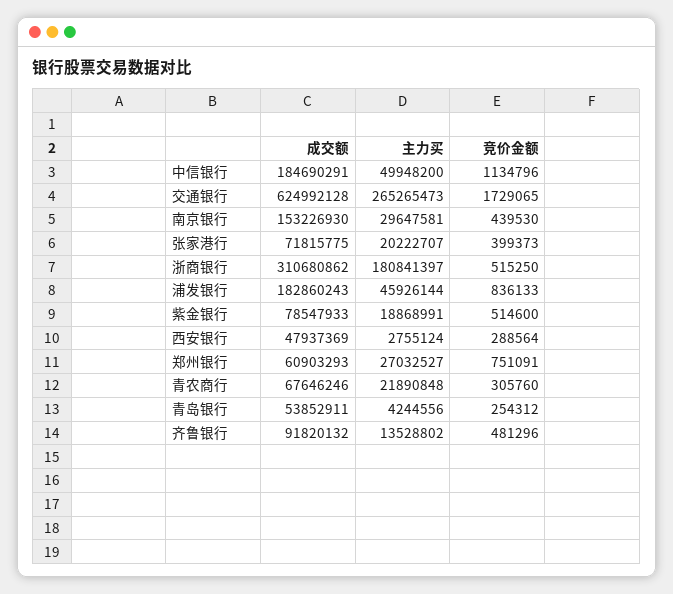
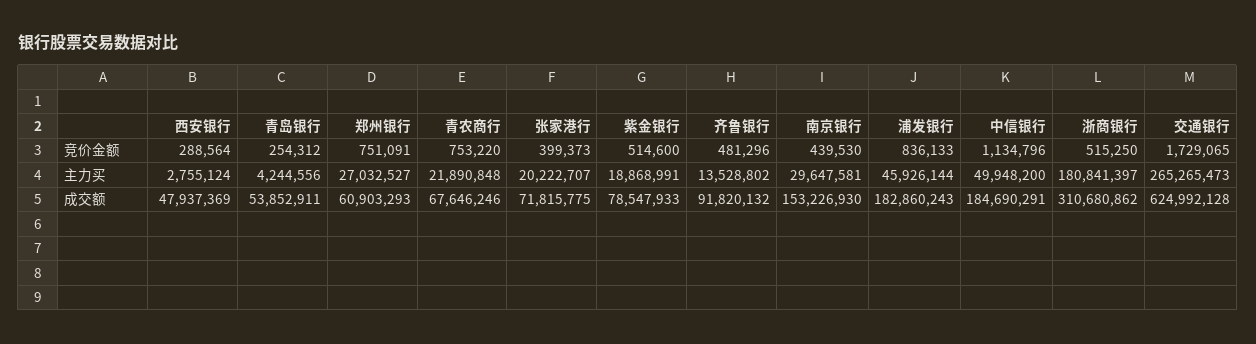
竞价金额, 青农商行: 305760 -> 753220

